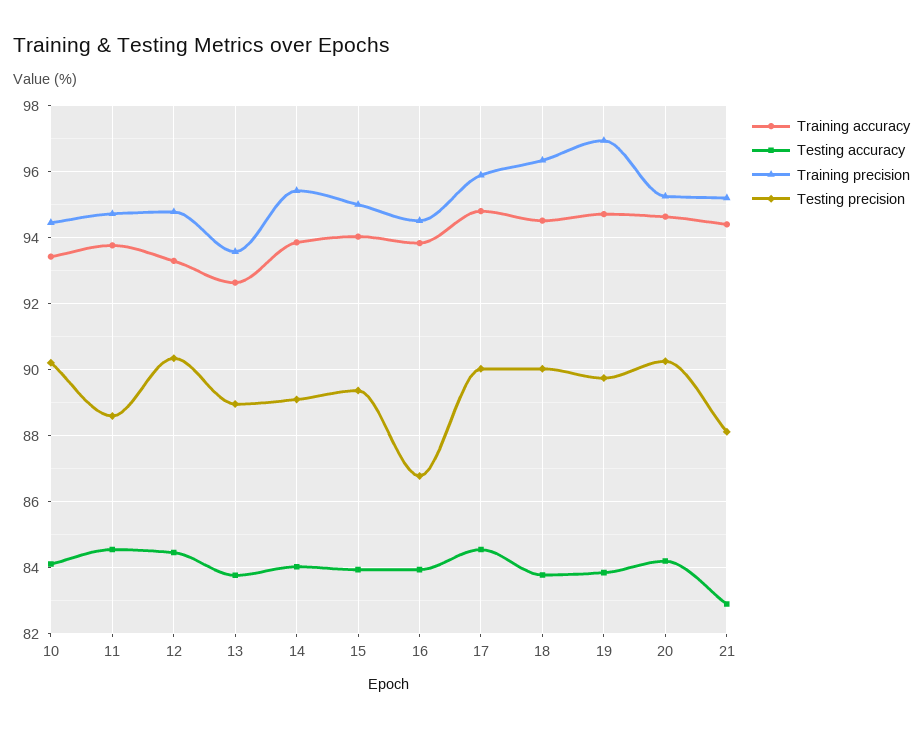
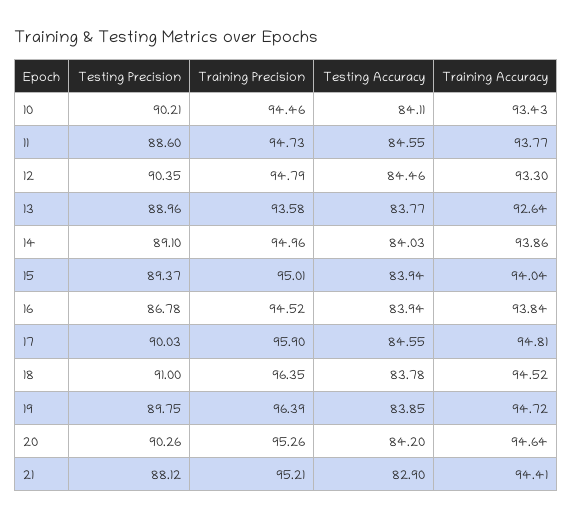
Training precision, 14: 95.4 -> 94.96
Testing precision, 18: 90 -> 91
Training precision, 19: 97 -> 96.39

